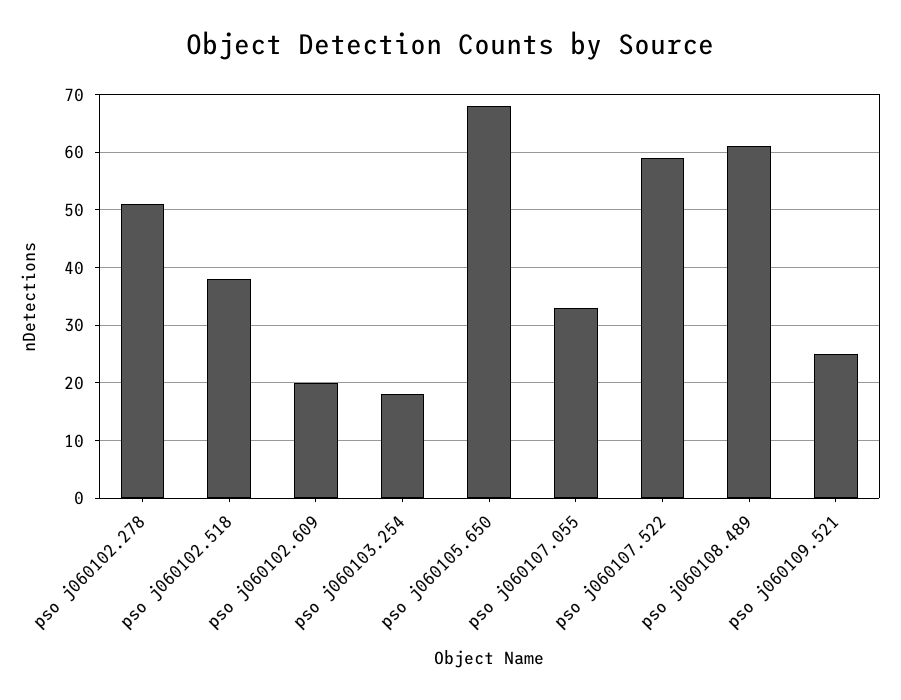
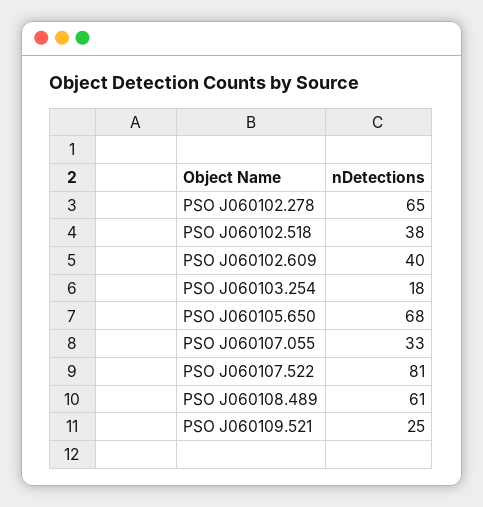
pso j060102.278: 50 -> 65
pso j060102.609: 20 -> 40
pso j060107.522: 60 -> 81

